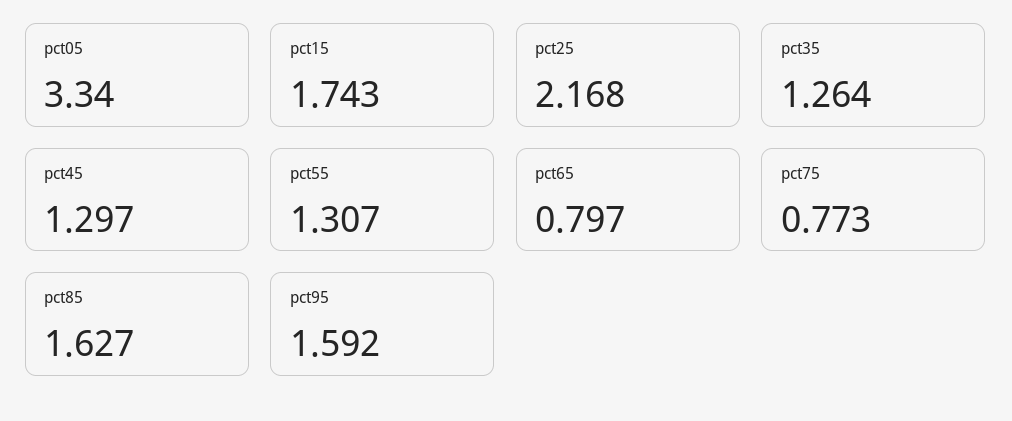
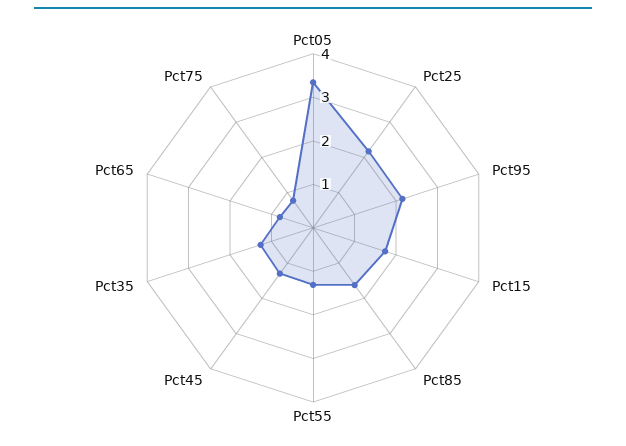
pct95: 1.592 -> 2.2

